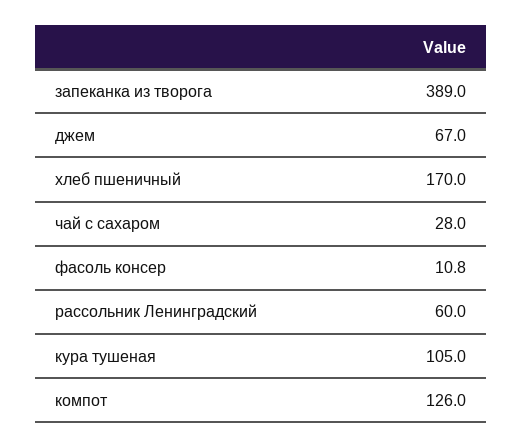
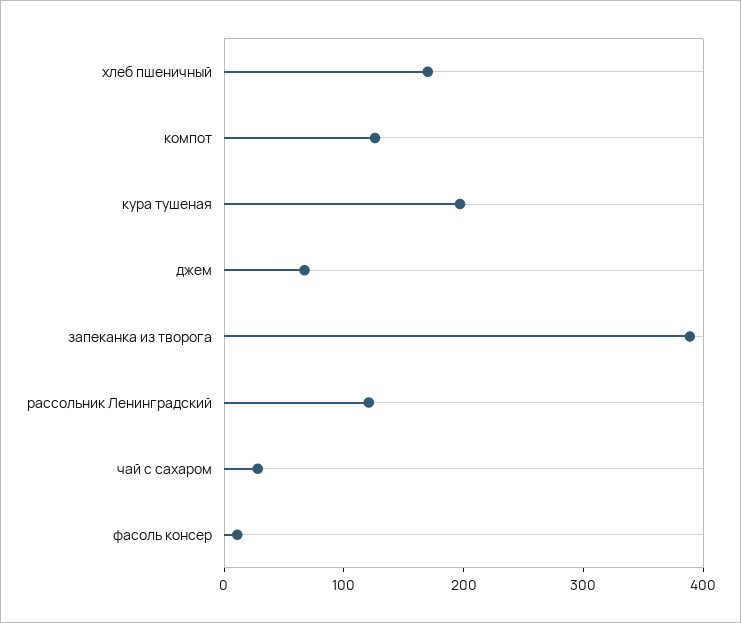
рассольник Ленинградский: 60 -> 120
кура тушеная: 105 -> 200

